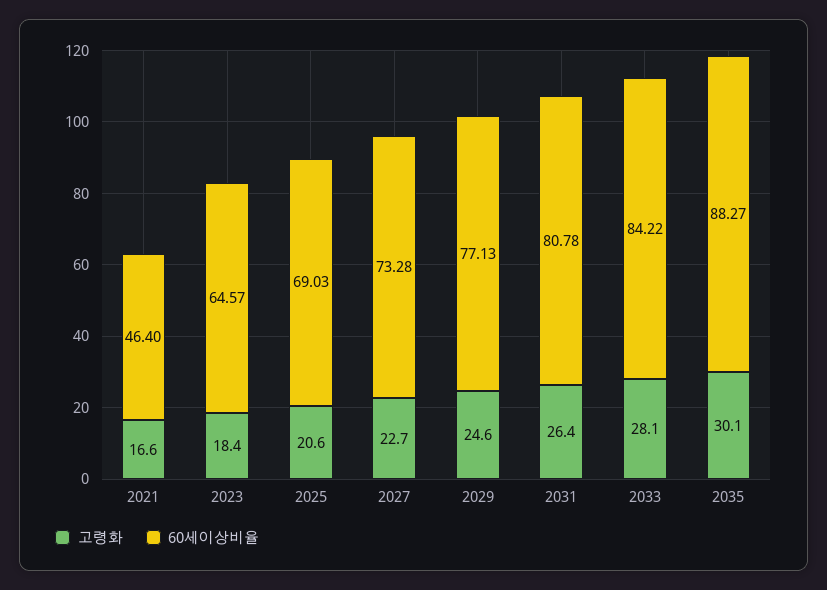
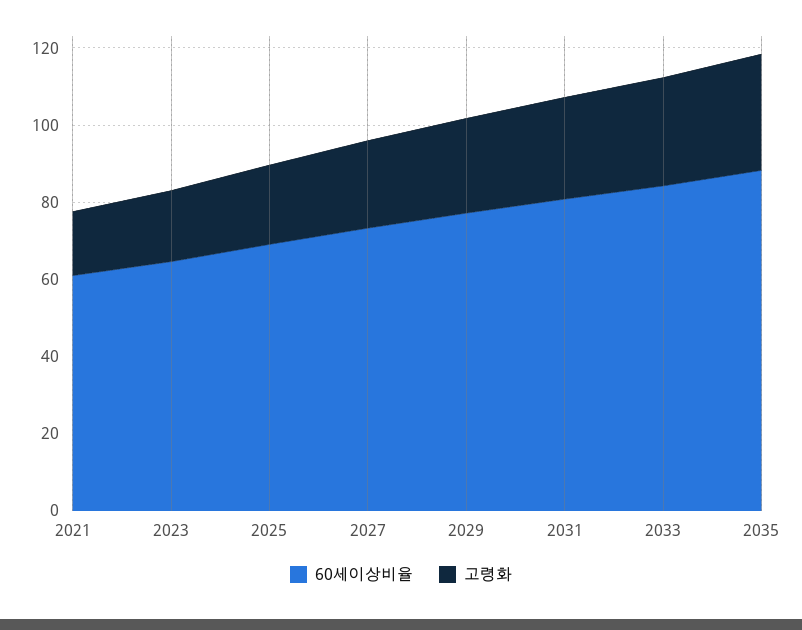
60세이상비율, 2021: 46.4 -> 60

